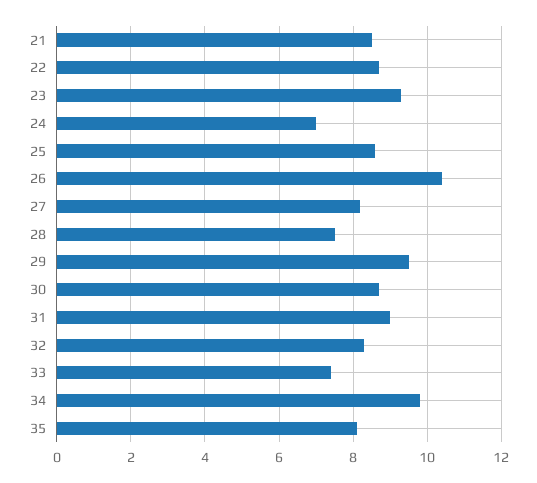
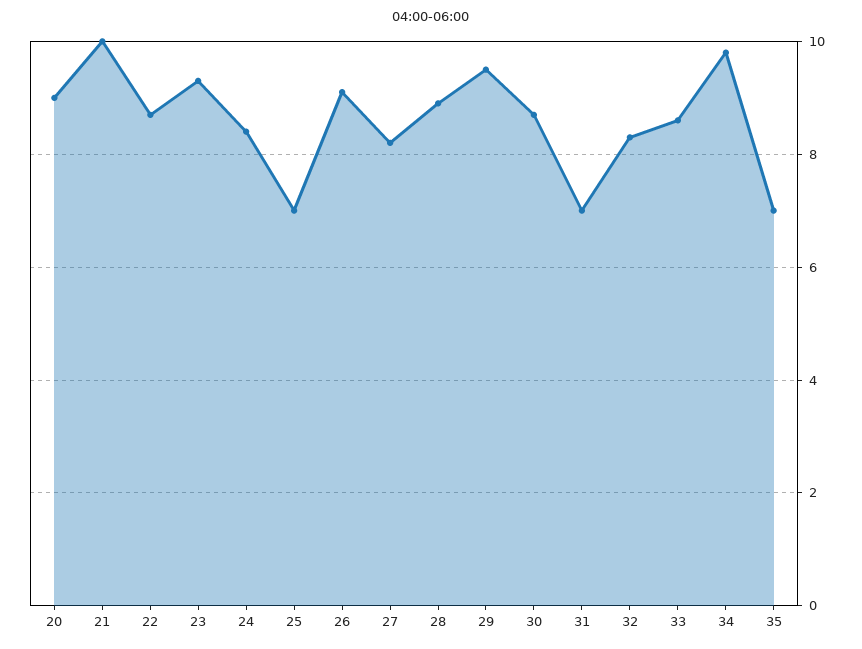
21: 8.5 -> 10
24: 7 -> 8.5
25: 8.5 -> 7
26: 10.5 -> 9
28: 7.5 -> 9
31: 9 -> 7
33: 7.5 -> 8.5
35: 8 -> 7
20: none -> 9

